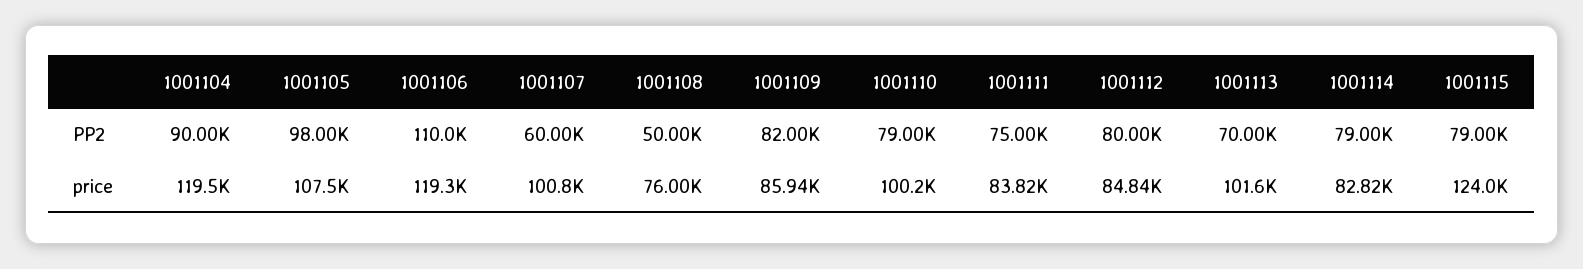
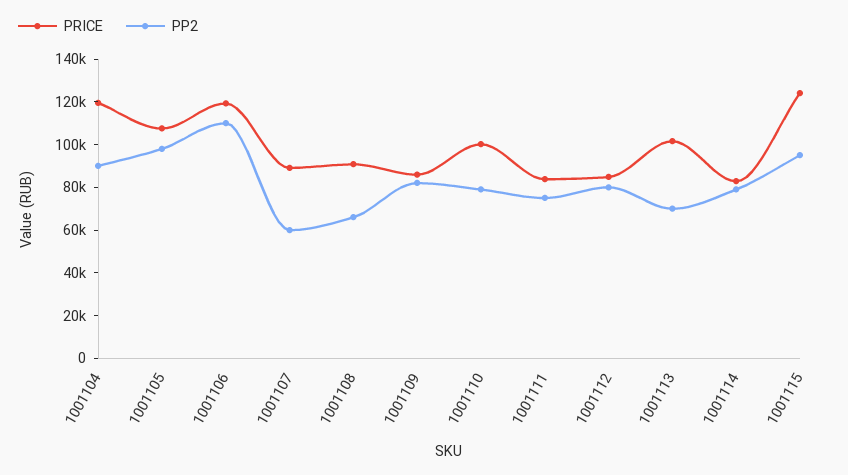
PP2, 1001108: 50000 -> 65000
PP2, 1001115: 79000 -> 95000
price, 1001107: 100800 -> 90000
price, 1001108: 76000 -> 90000

